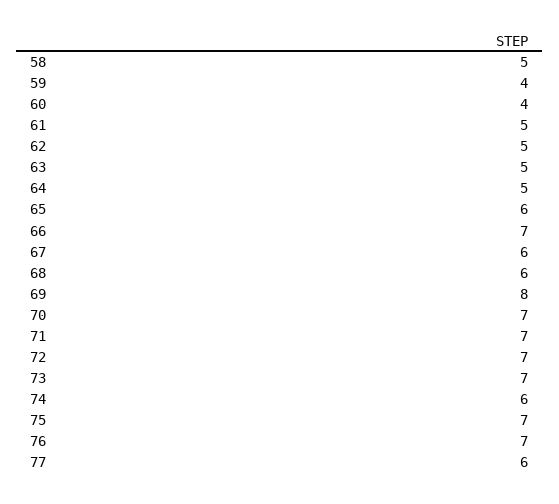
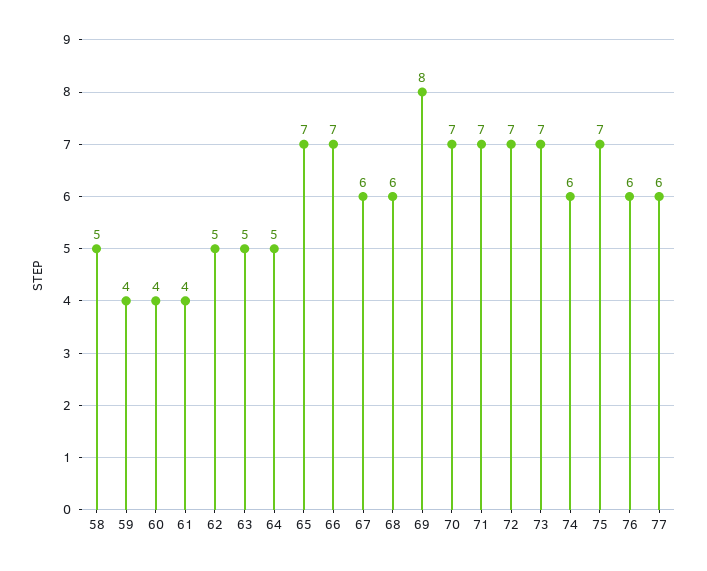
61: 5 -> 4
65: 6 -> 7
76: 7 -> 6

